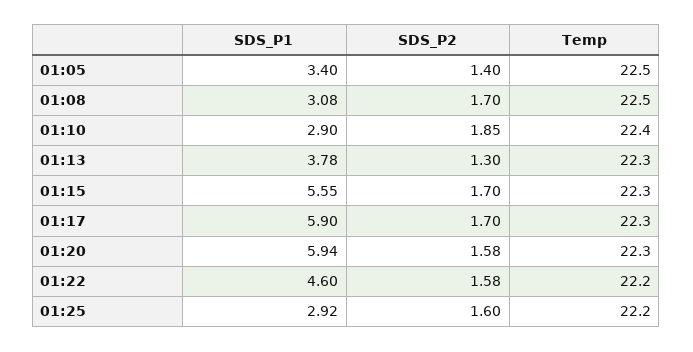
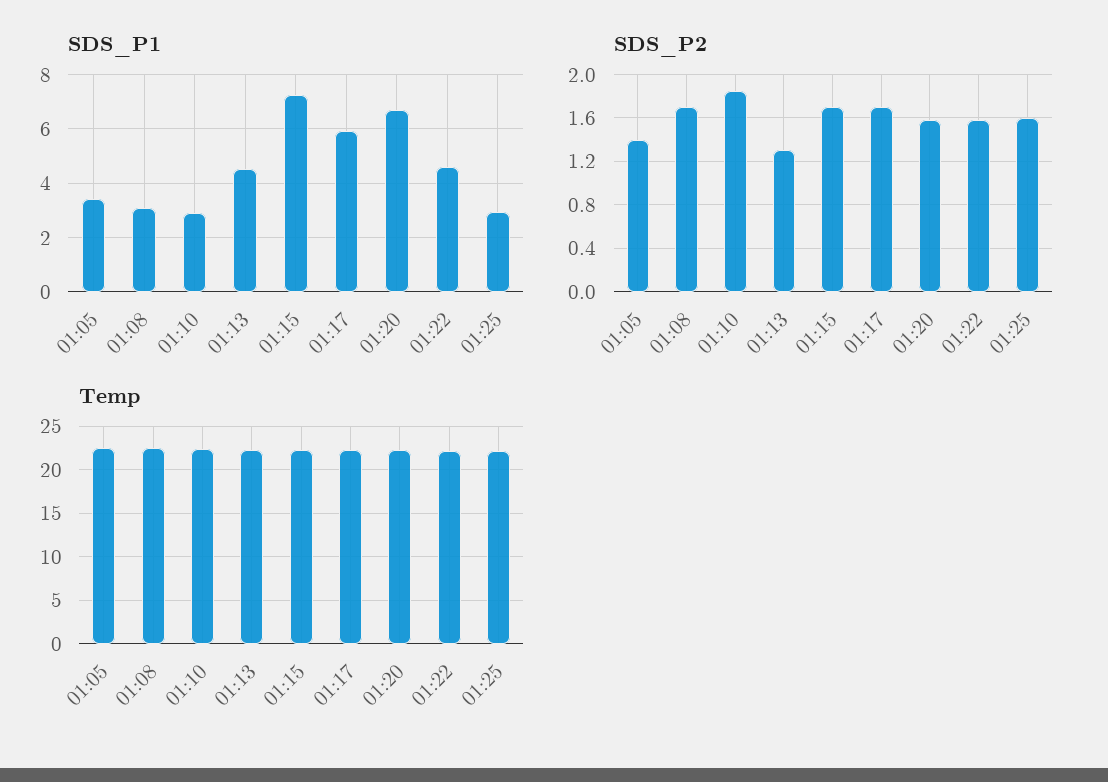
SDS_P1, 01:13: 3.78 -> 4.5
SDS_P1, 01:15: 5.55 -> 7.25
SDS_P1, 01:20: 5.94 -> 6.75

